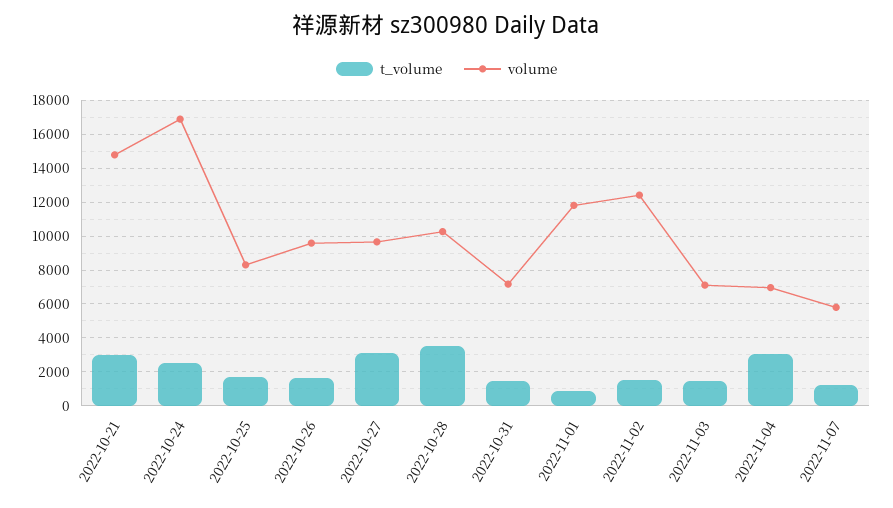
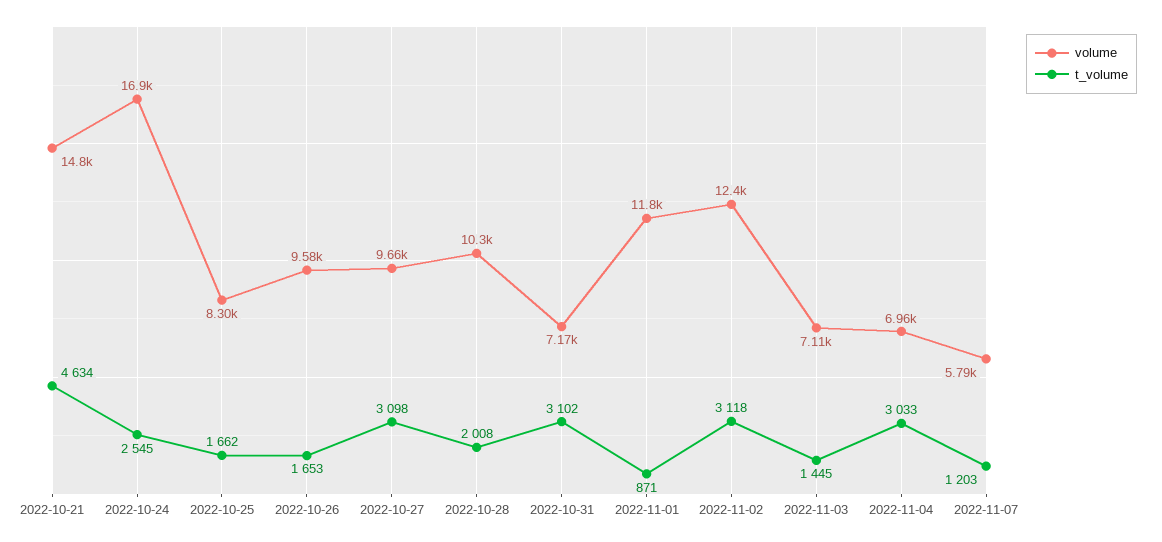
t_volume, 2022-10-21: 3000 -> 4634
t_volume, 2022-10-28: 3500 -> 2008
t_volume, 2022-10-31: 1500 -> 3102
t_volume, 2022-11-02: 1500 -> 3118

